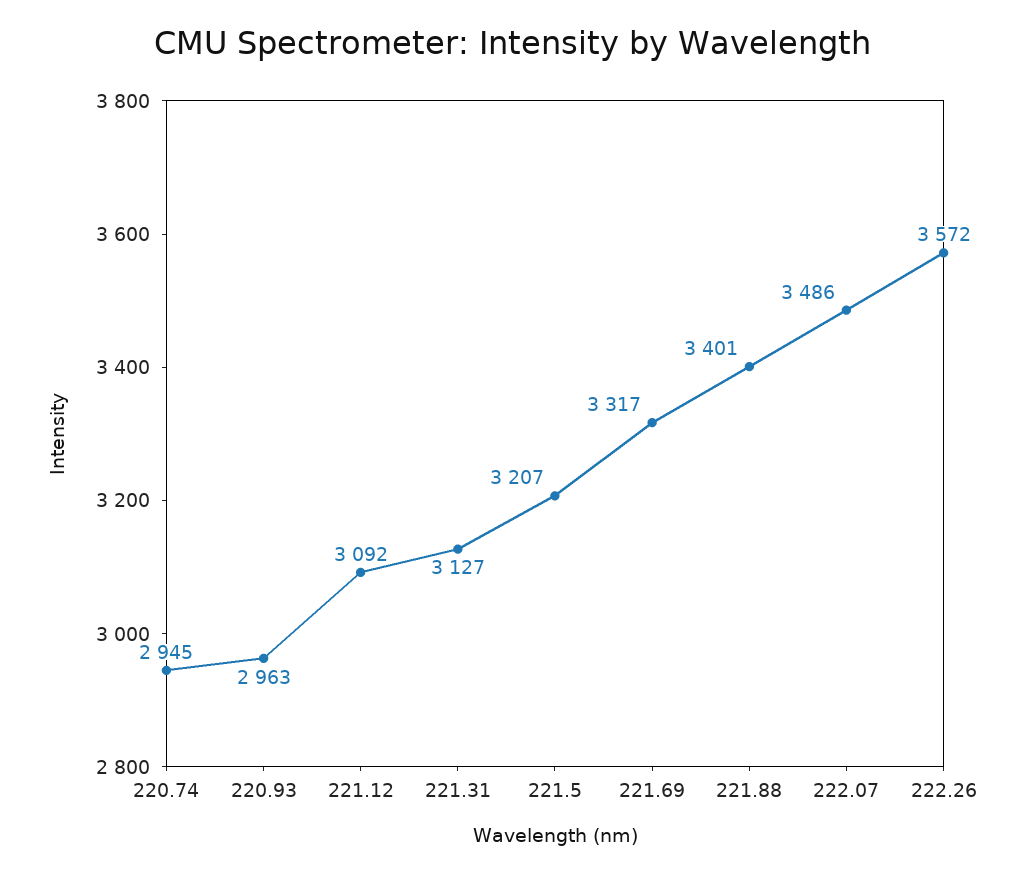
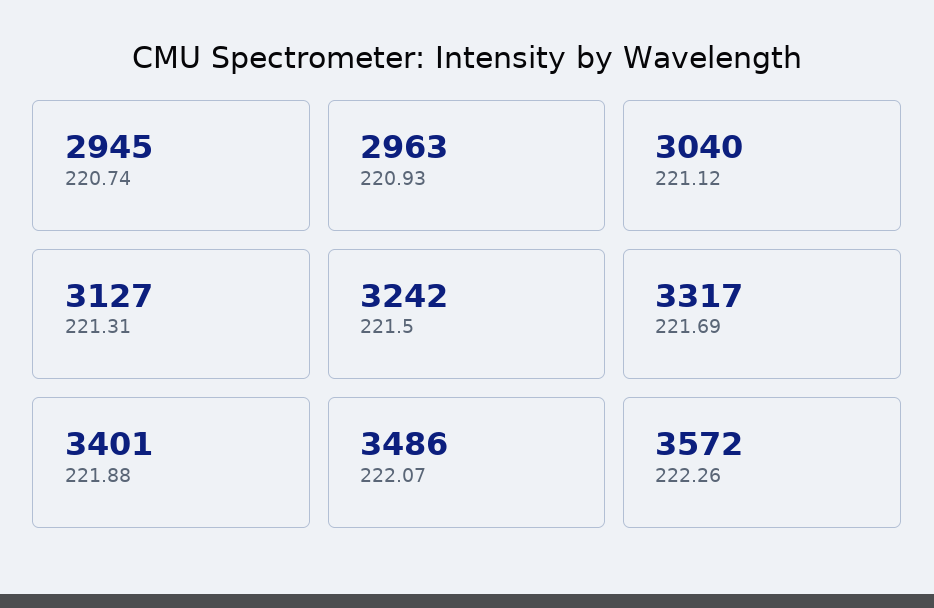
221.12: 3092 -> 3040
221.5: 3207 -> 3242

